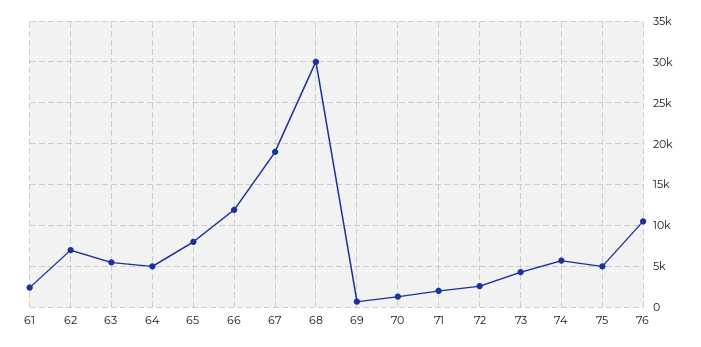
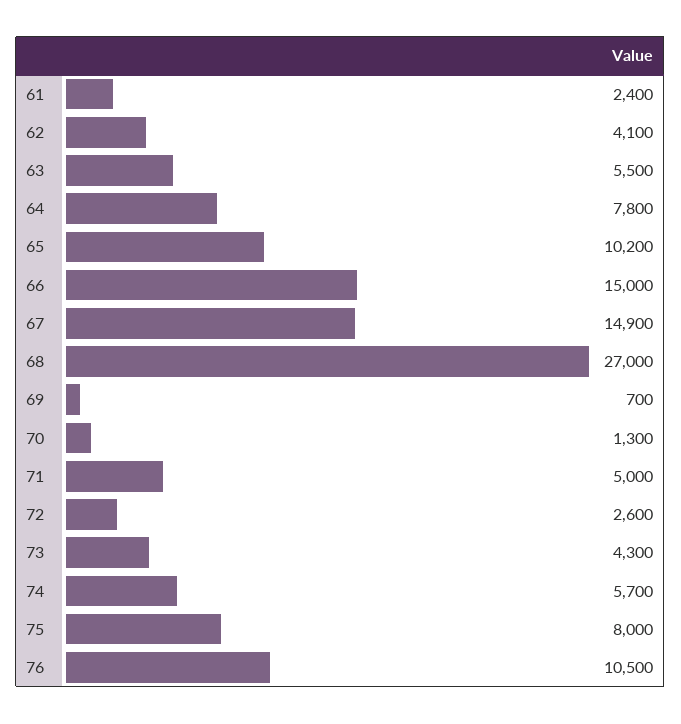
62: 7000 -> 4100
64: 5000 -> 7800
65: 8000 -> 10200
66: 12000 -> 15000
67: 19000 -> 14900
68: 30000 -> 27000
71: 2000 -> 5000
75: 5000 -> 8000

